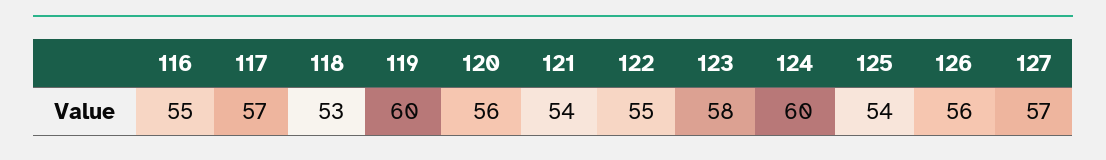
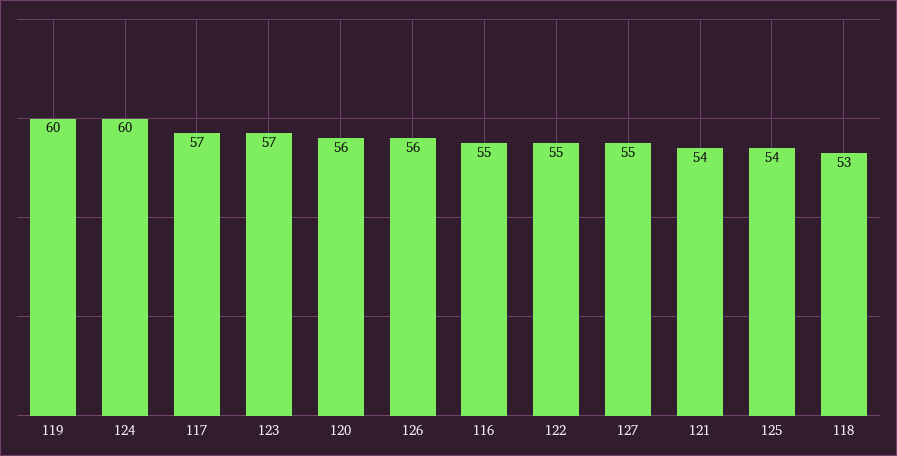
123: 58 -> 57
127: 57 -> 55

